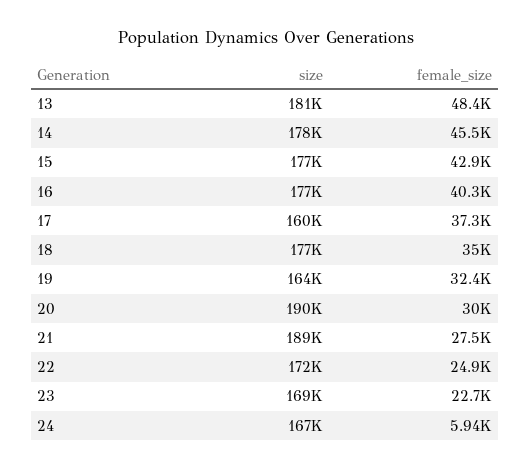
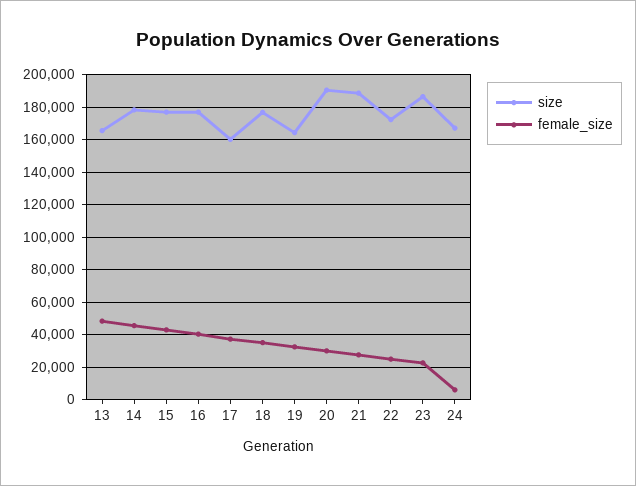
size, 13: 181000 -> 165000
size, 23: 169000 -> 185000

